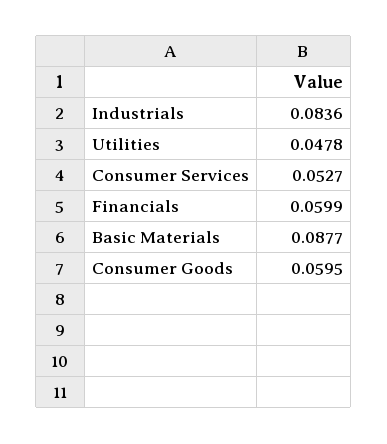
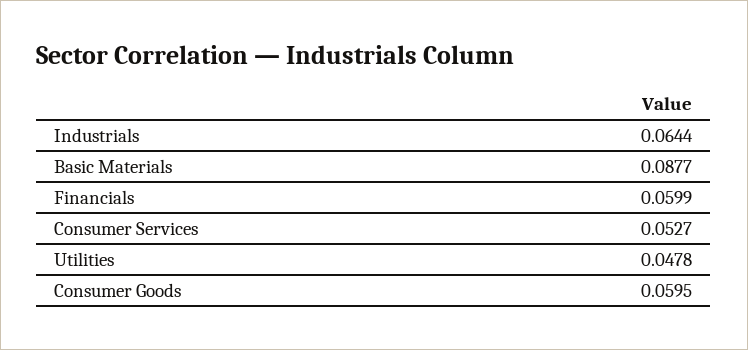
Industrials: 0.0836 -> 0.0644

